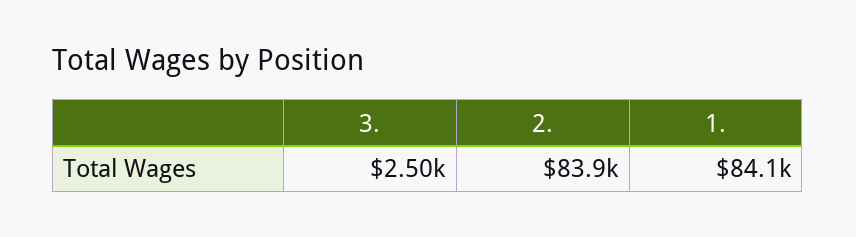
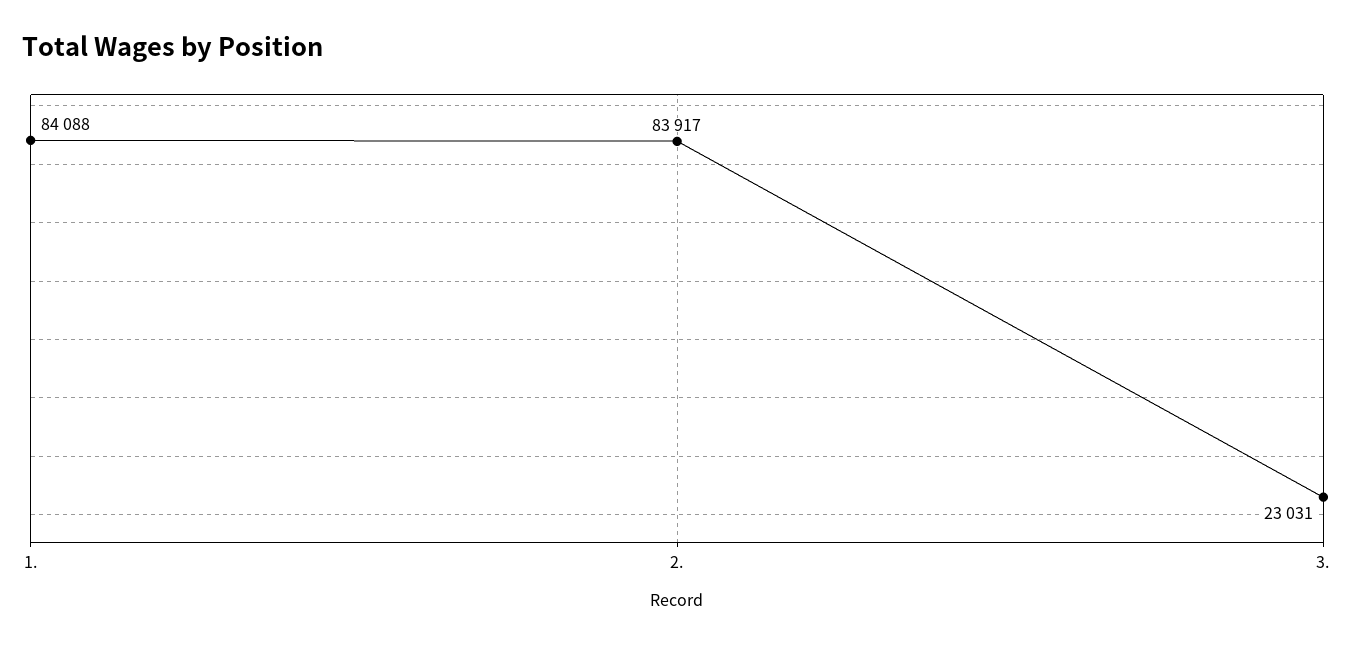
3.: 2500 -> 23031

